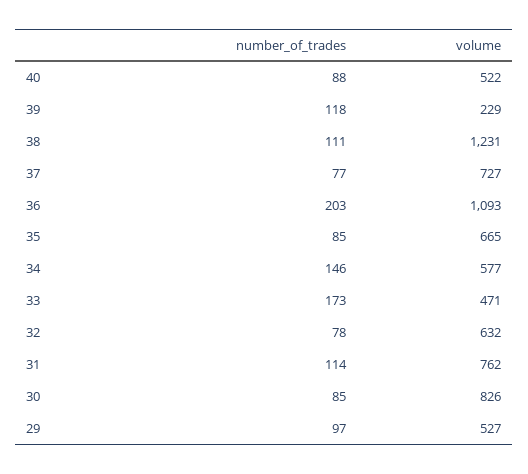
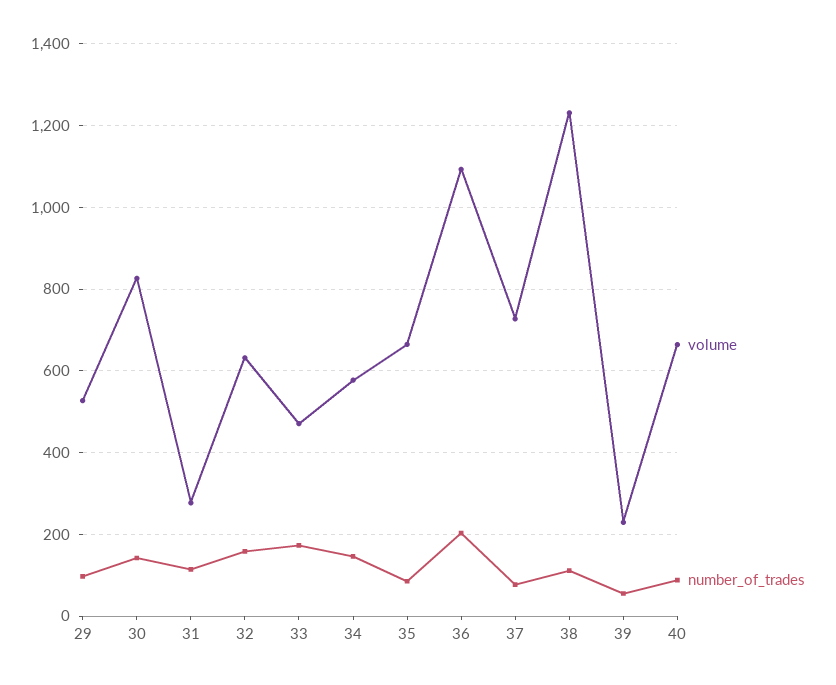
volume, 40: 522 -> 660
number_of_trades, 39: 118 -> 60
number_of_trades, 32: 78 -> 160
volume, 31: 762 -> 280
number_of_trades, 30: 85 -> 140

